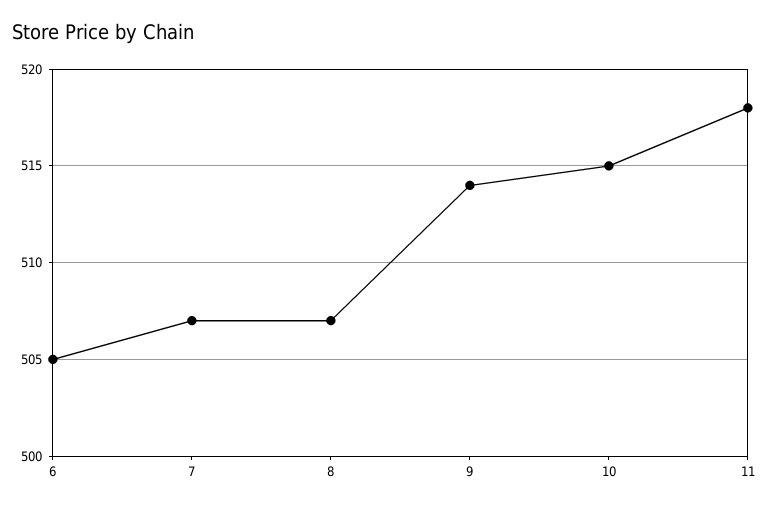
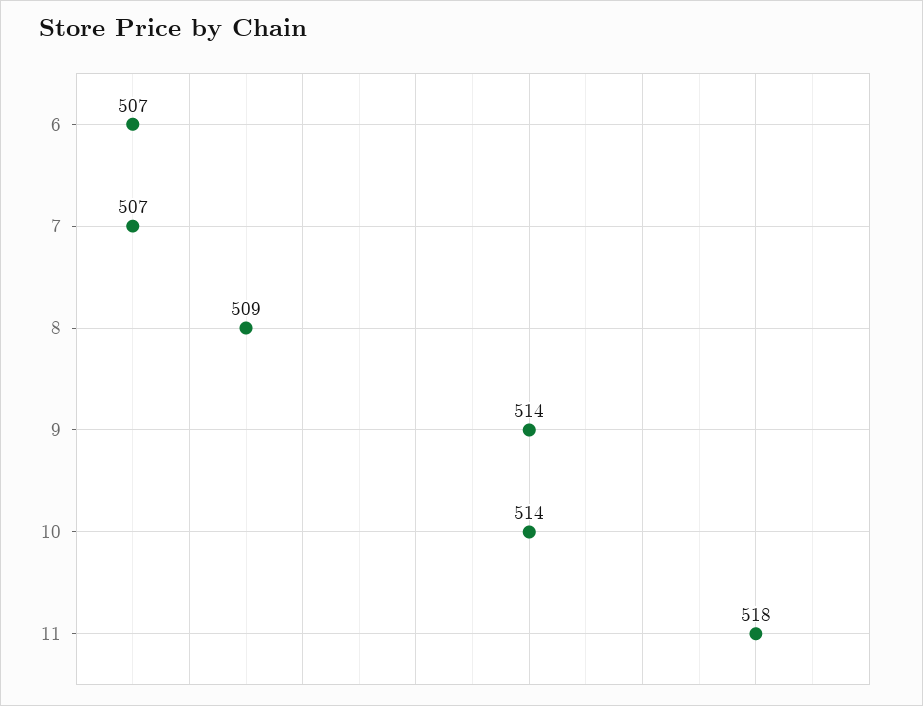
6: 505 -> 507
8: 507 -> 509
10: 515 -> 514

